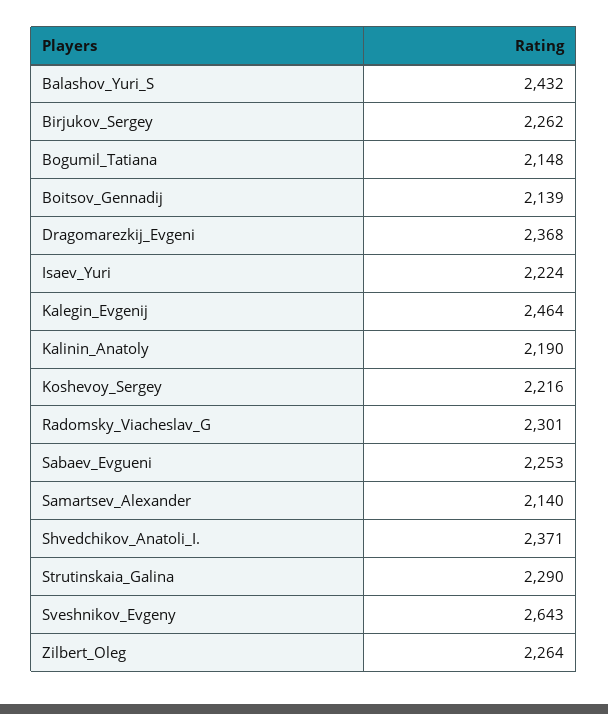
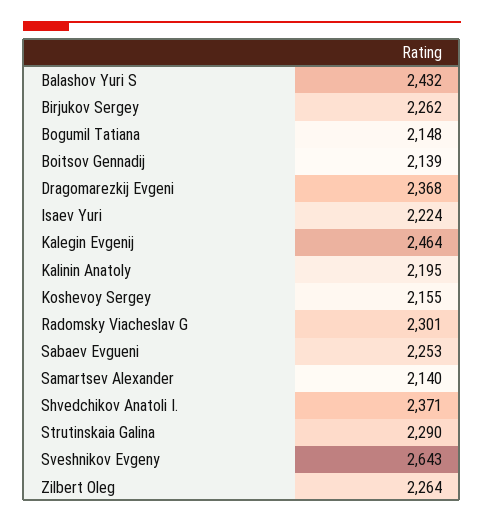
Kalinin_Anatoly: 2190 -> 2195
Koshevoy_Sergey: 2216 -> 2155

